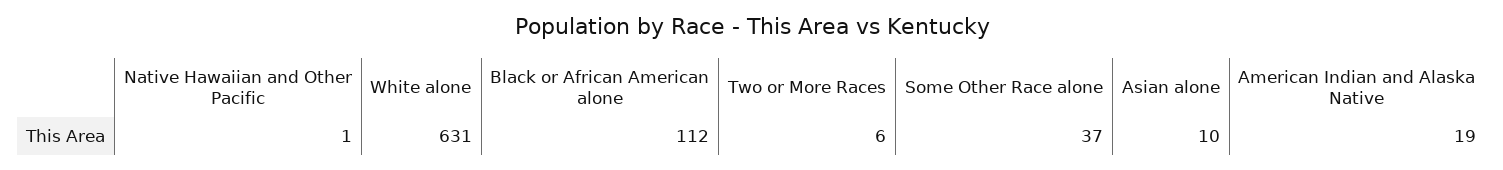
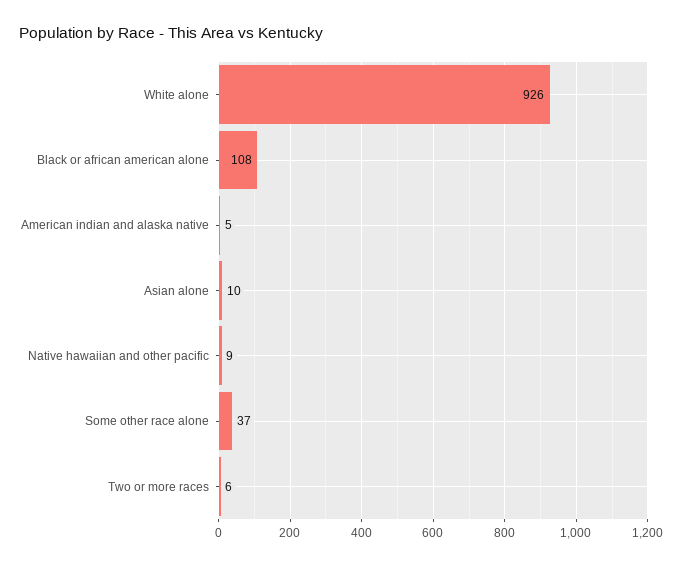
Native Hawaiian and Other Pacific: 1 -> 9
White alone: 631 -> 926
Black or African American alone: 112 -> 108
American Indian and Alaska Native: 19 -> 5

